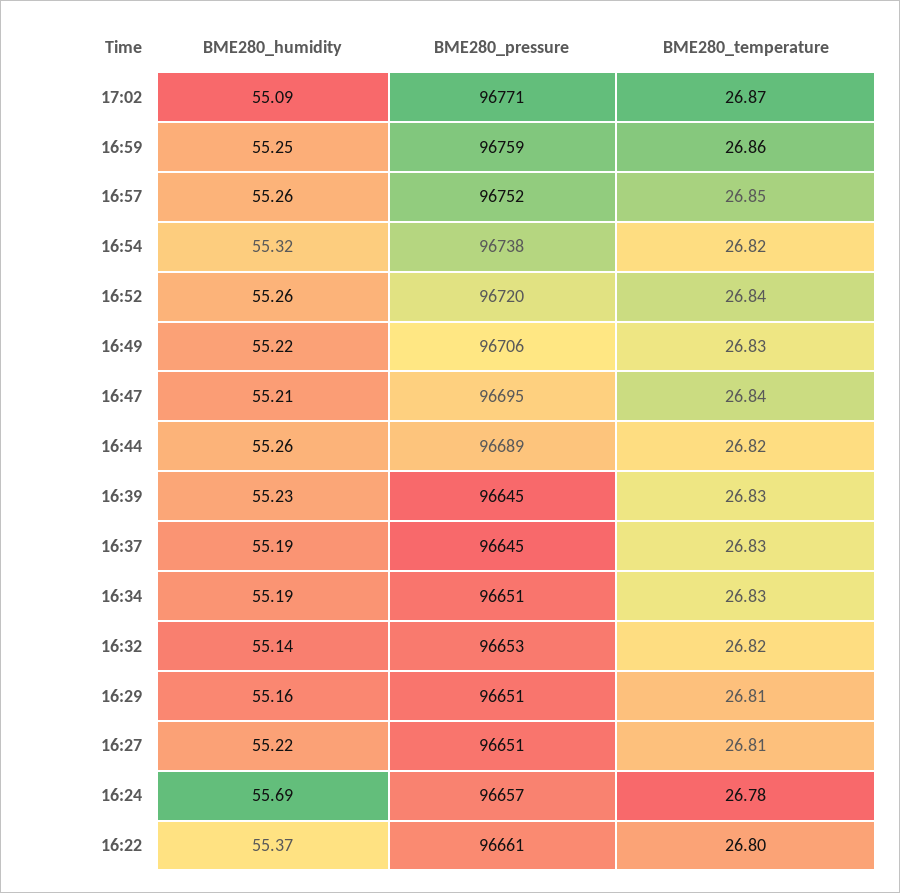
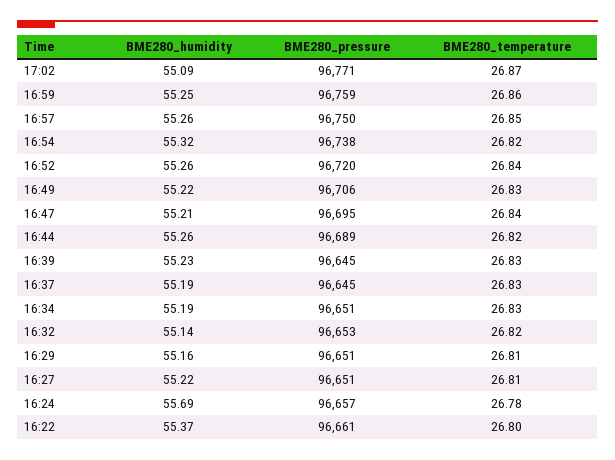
BME280_pressure, 16:57: 96752 -> 96750

